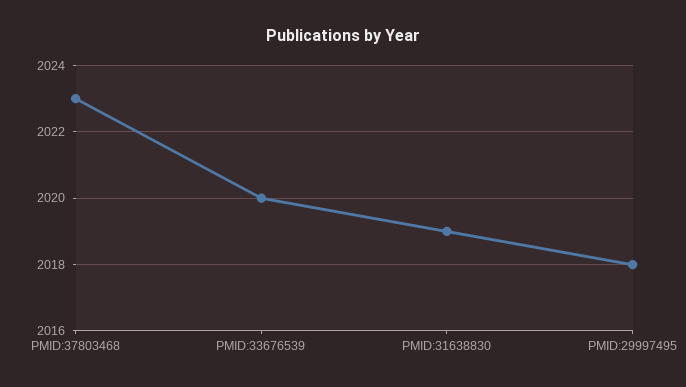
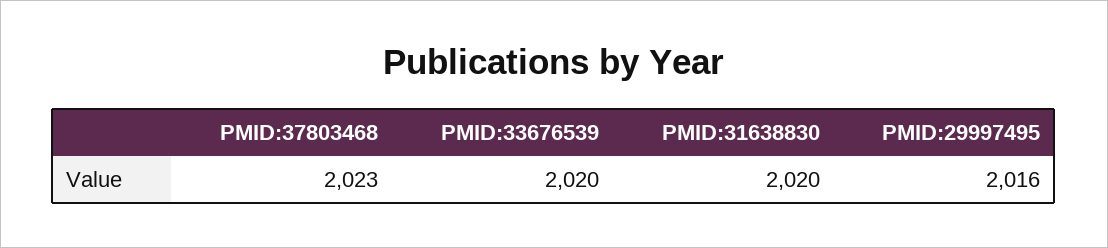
PMID:31638830: 2019 -> 2020
PMID:29997495: 2018 -> 2016

